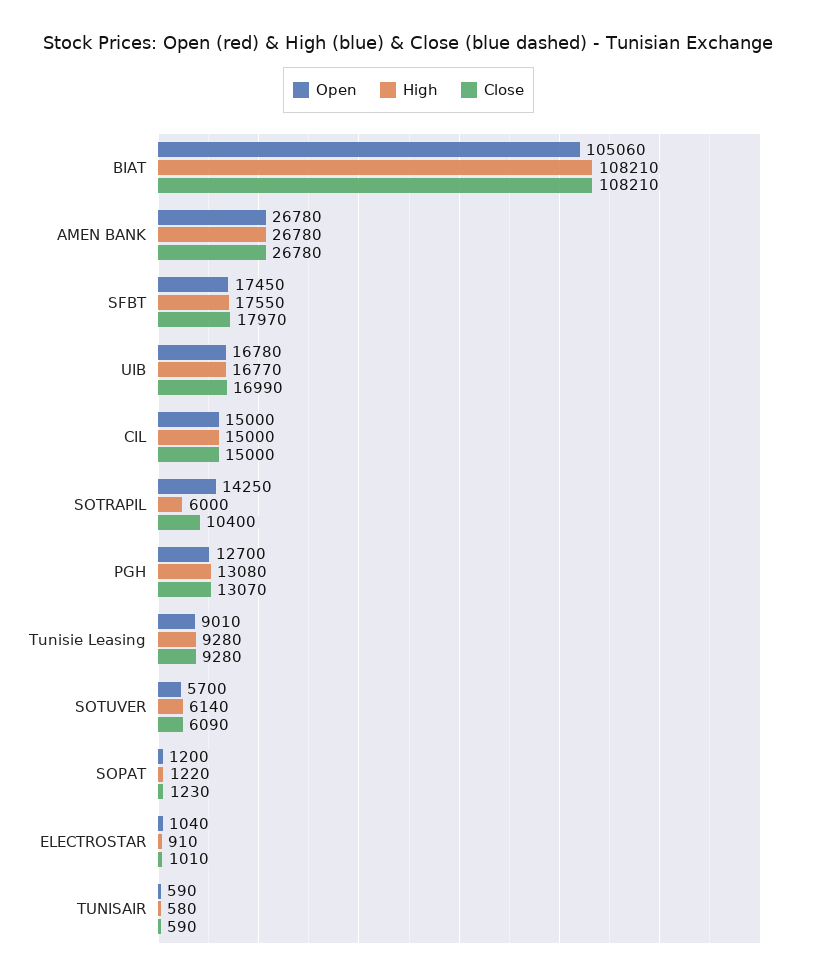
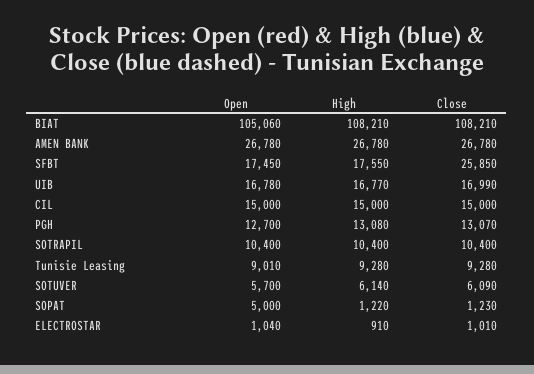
Close, SFBT: 17970 -> 25850
Open, SOTRAPIL: 14250 -> 10400
High, SOTRAPIL: 6000 -> 10400
Open, SOPAT: 1200 -> 5000
Open, TUNISAIR: 590 -> none
High, TUNISAIR: 580 -> none
Close, TUNISAIR: 590 -> none

